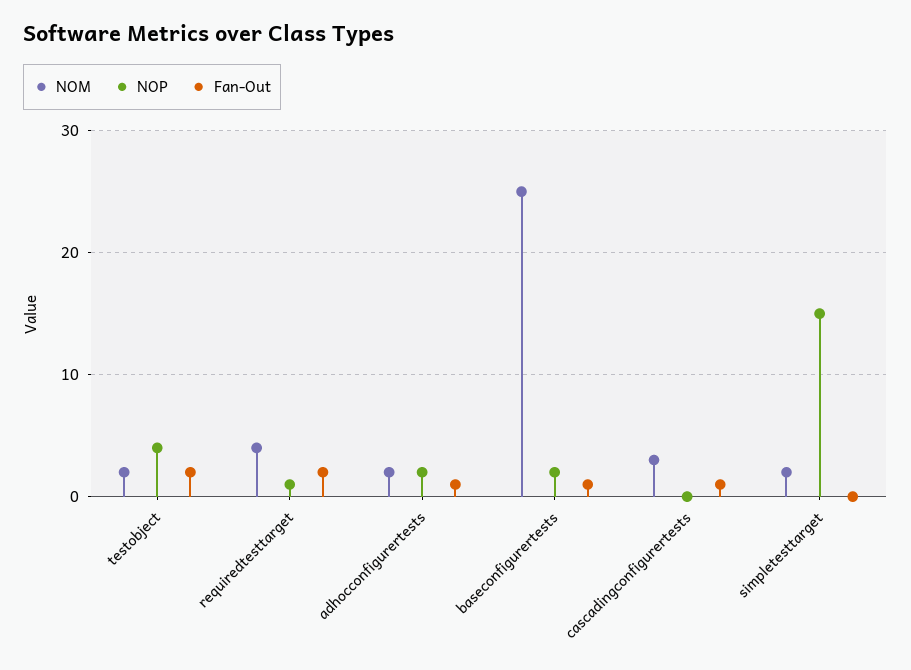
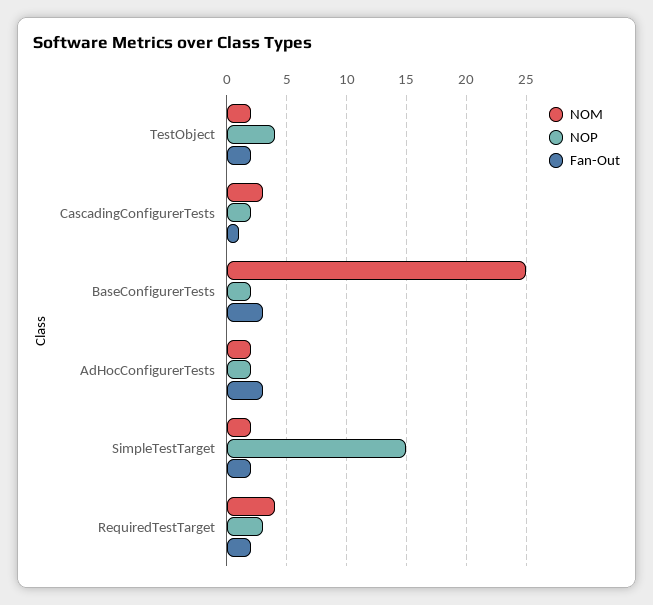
NOP, requiredtesttarget: 1 -> 3
Fan-Out, adhocconfigurertests: 1 -> 3
Fan-Out, baseconfigurertests: 1 -> 3
NOP, cascadingconfigurertests: 0 -> 2
Fan-Out, simpletesttarget: 0 -> 2

